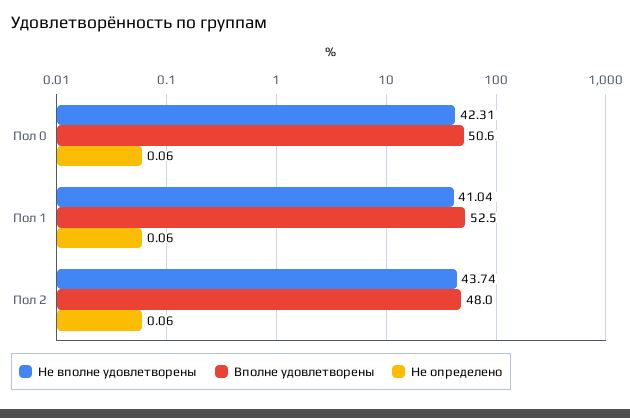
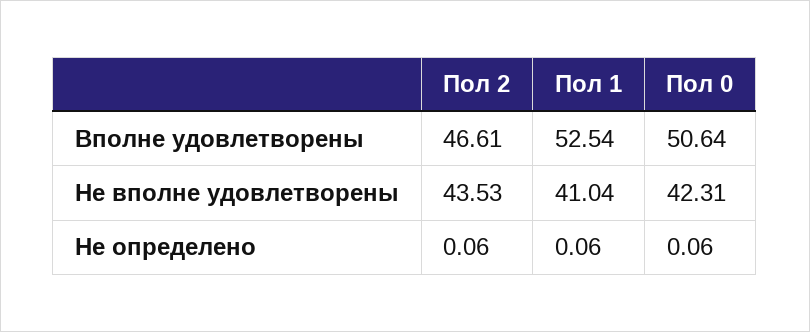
Не вполне удовлетворены, Пол 2: 43.74 -> 43.53
Вполне удовлетворены, Пол 2: 48 -> 46.61

